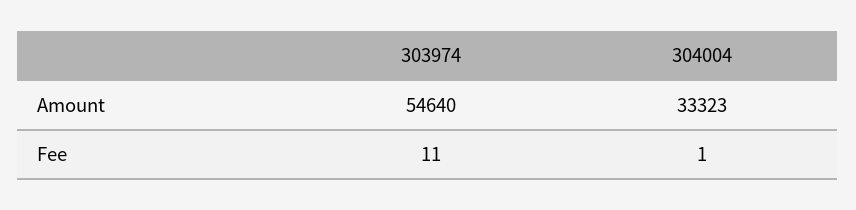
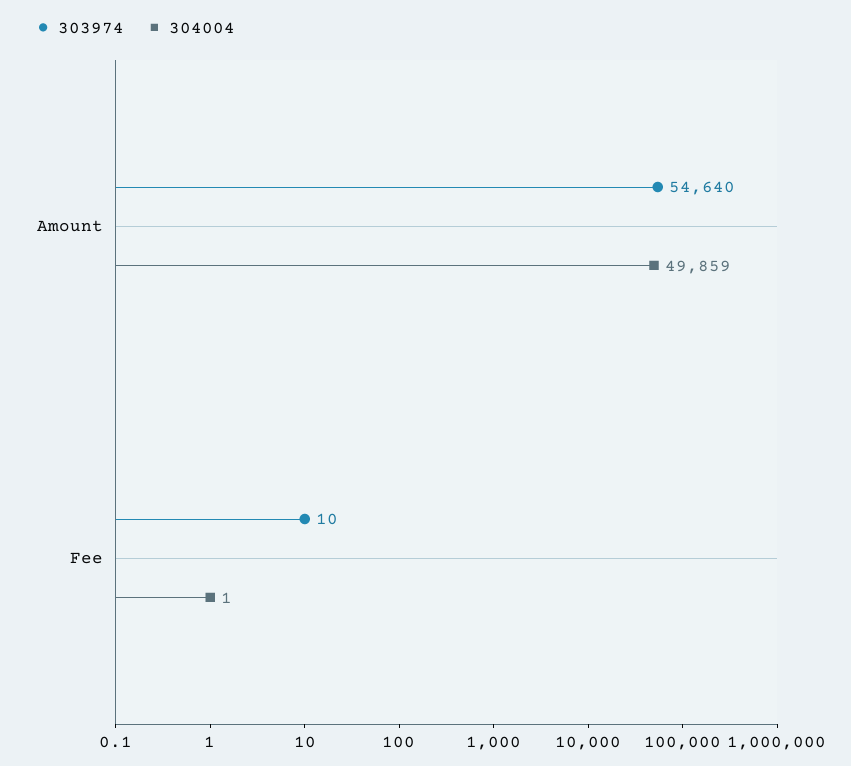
304004, Amount: 33323 -> 49859
303974, Fee: 11 -> 10

